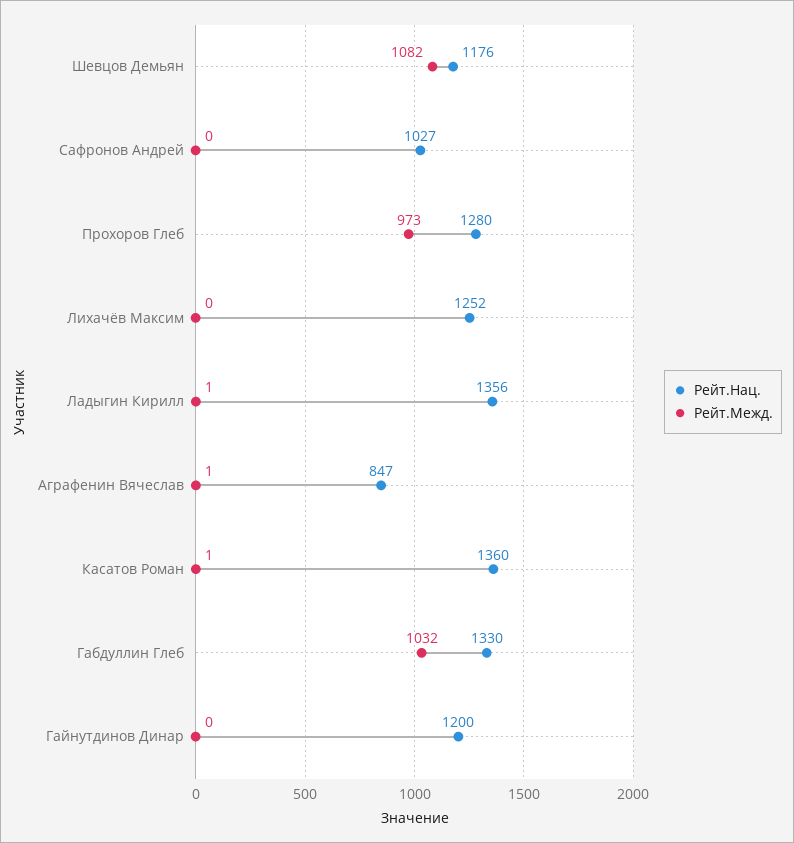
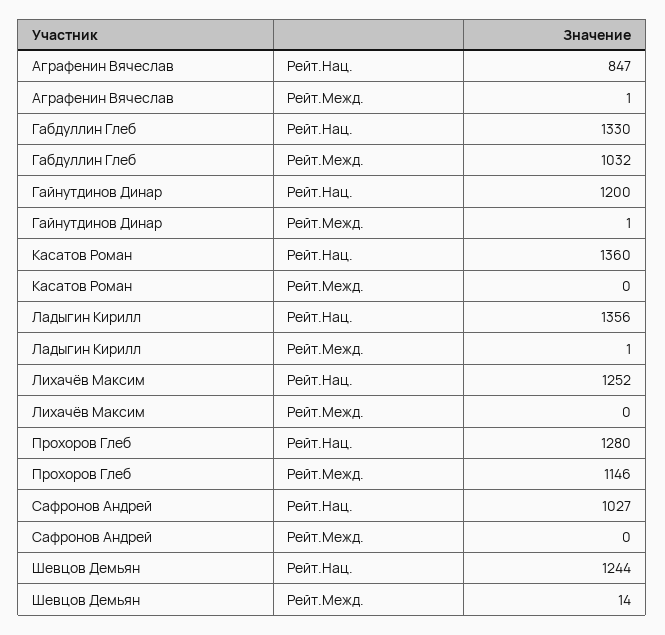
Рейт.Нац., Шевцов Демьян: 1176 -> 1244
Рейт.Межд., Шевцов Демьян: 1082 -> 14
Рейт.Межд., Прохоров Глеб: 973 -> 1146
Рейт.Межд., Касатов Роман: 1 -> 0
Рейт.Межд., Гайнутдинов Динар: 0 -> 1

